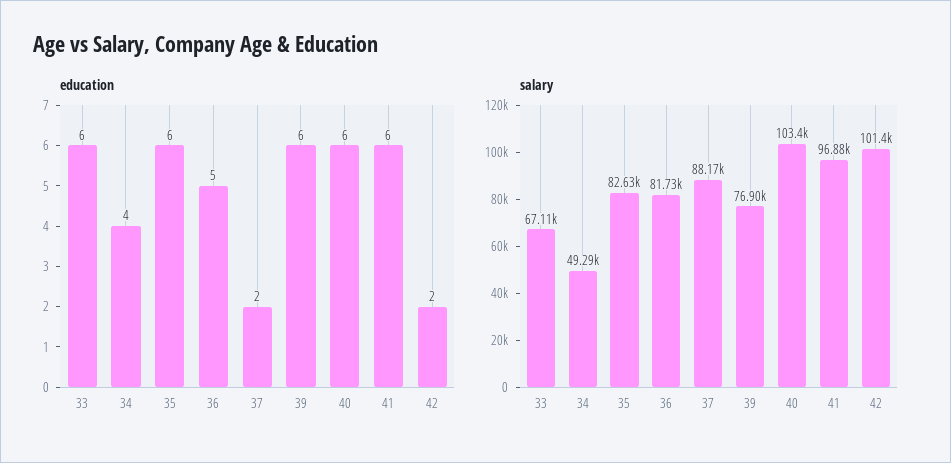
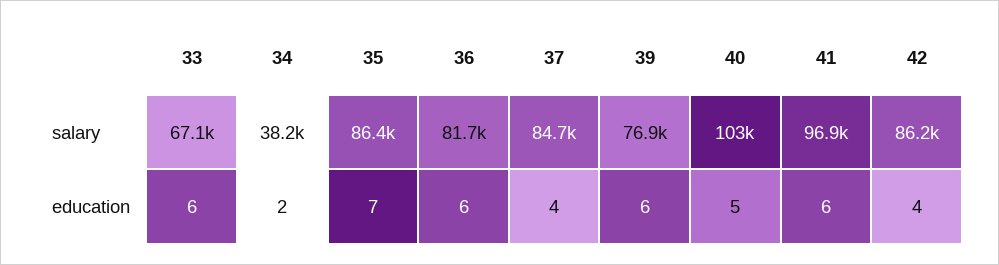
education, 34: 4 -> 2
education, 35: 6 -> 7
education, 36: 5 -> 6
education, 37: 2 -> 4
education, 40: 6 -> 5
education, 42: 2 -> 4
salary, 34: 49290 -> 38200
salary, 35: 82630 -> 86400
salary, 37: 88170 -> 84700
salary, 42: 101400 -> 86200

